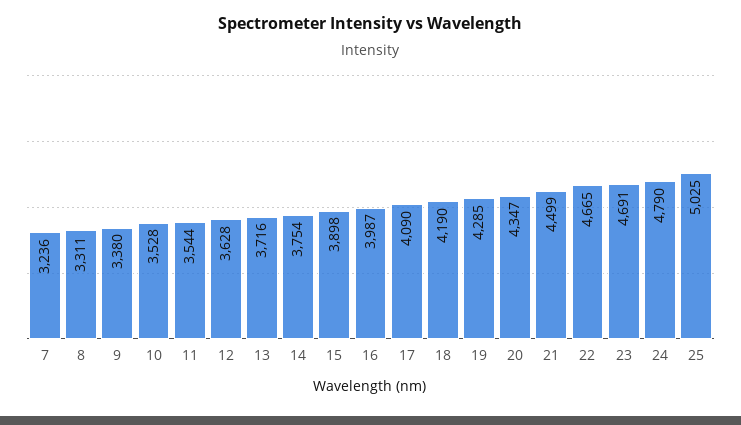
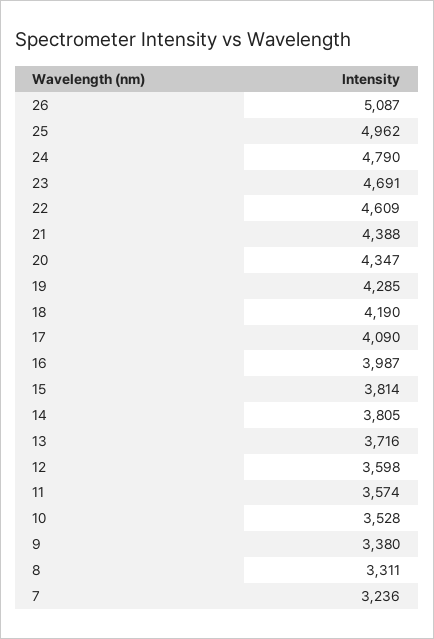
11: 3544 -> 3574
12: 3628 -> 3598
14: 3754 -> 3805
15: 3898 -> 3814
21: 4499 -> 4388
22: 4665 -> 4609
25: 5025 -> 4962
26: none -> 5087

